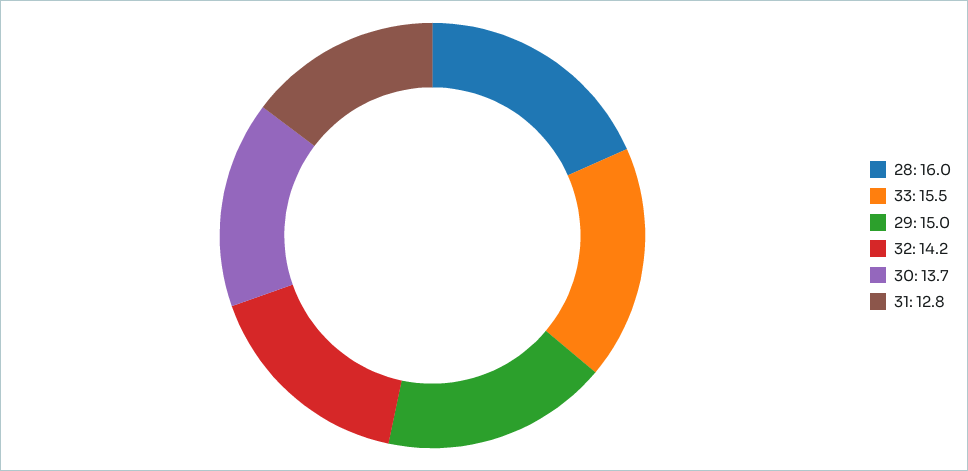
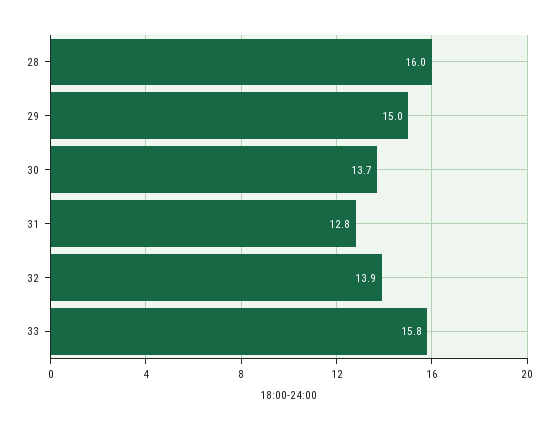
33: 15.5 -> 15.8
32: 14.2 -> 13.9

